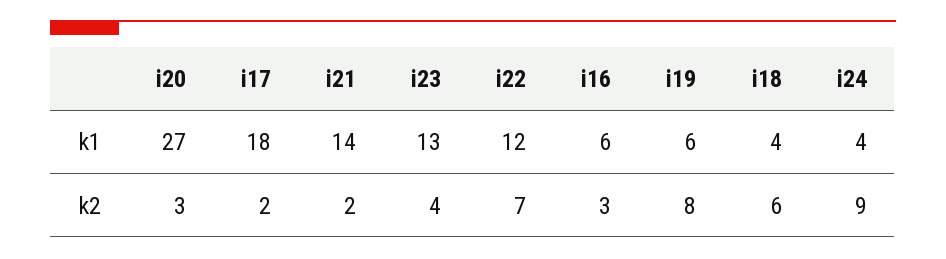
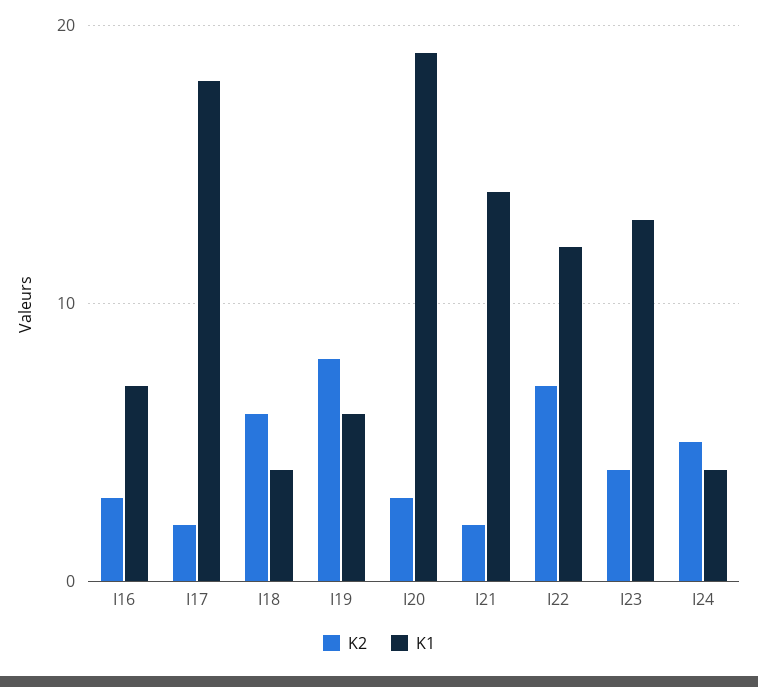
k1, i20: 27 -> 19
k1, i16: 6 -> 7
k2, i24: 9 -> 5

